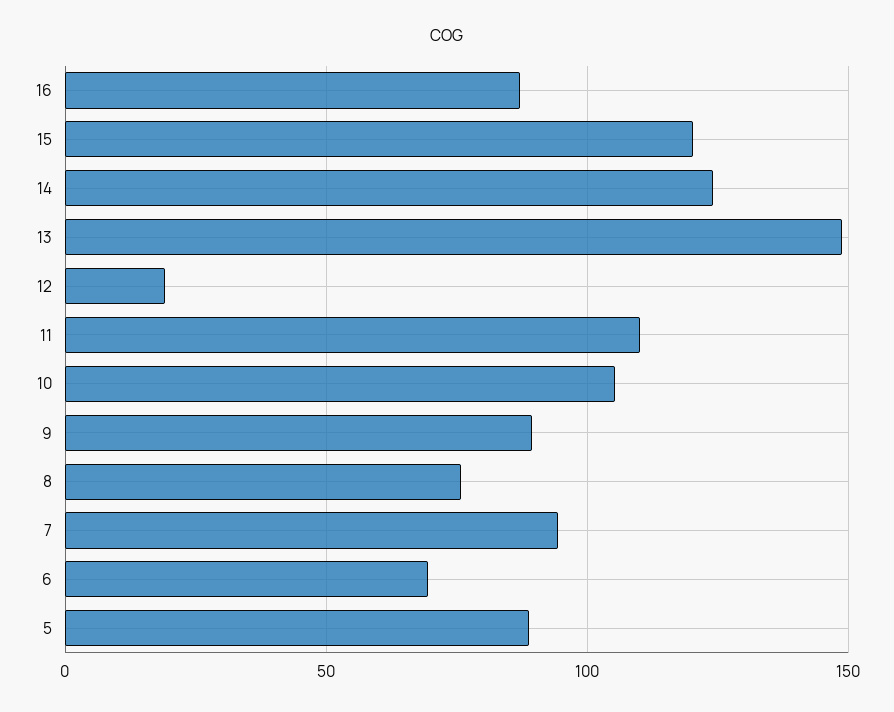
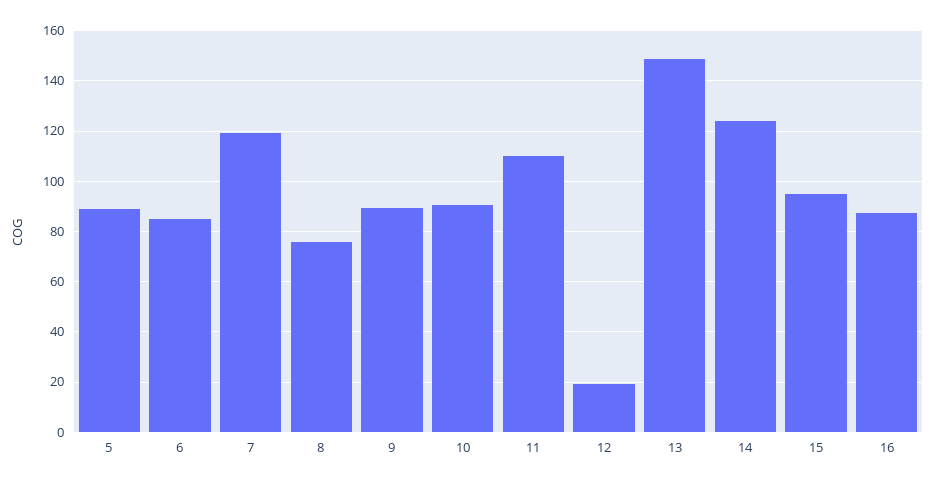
15: 120 -> 95
10: 105 -> 90
7: 95 -> 120
6: 70 -> 85

